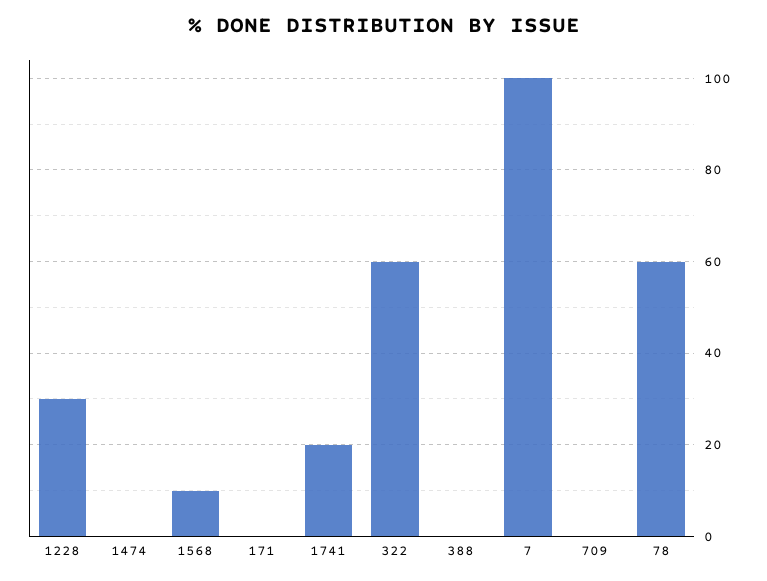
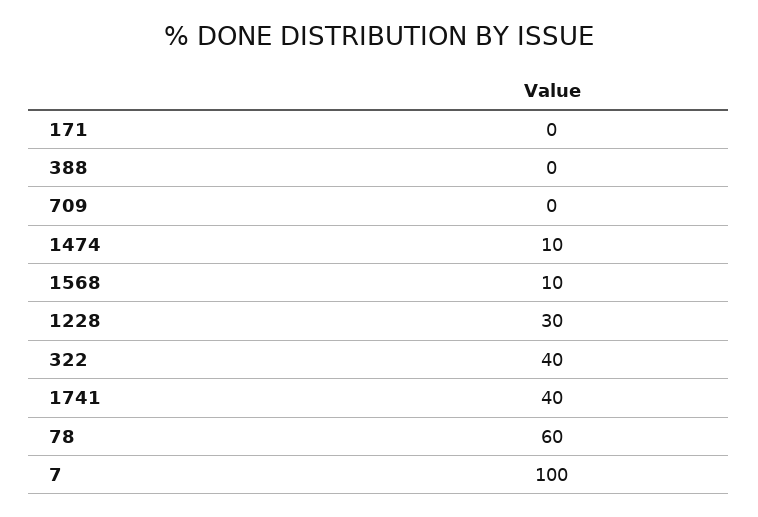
1474: 0 -> 10
1741: 20 -> 40
322: 60 -> 40

